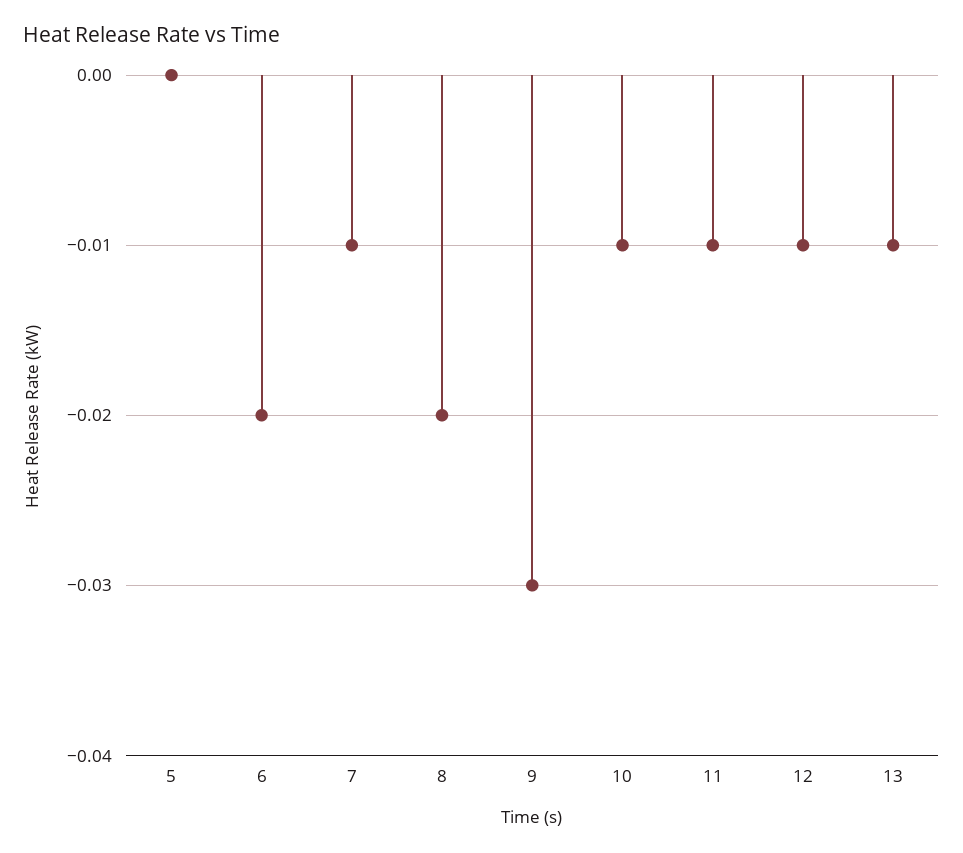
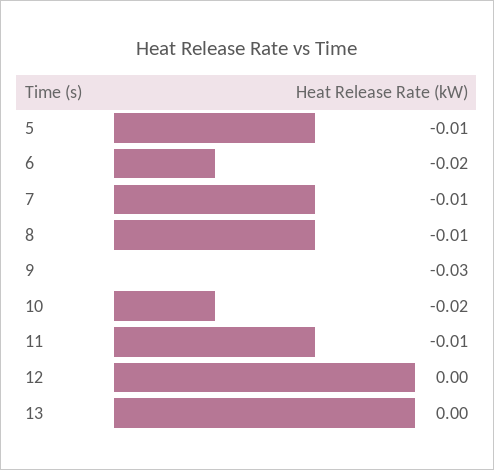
5: 0 -> -0.01
8: -0.02 -> -0.01
10: -0.01 -> -0.02
12: -0.01 -> 0
13: -0.01 -> 0

